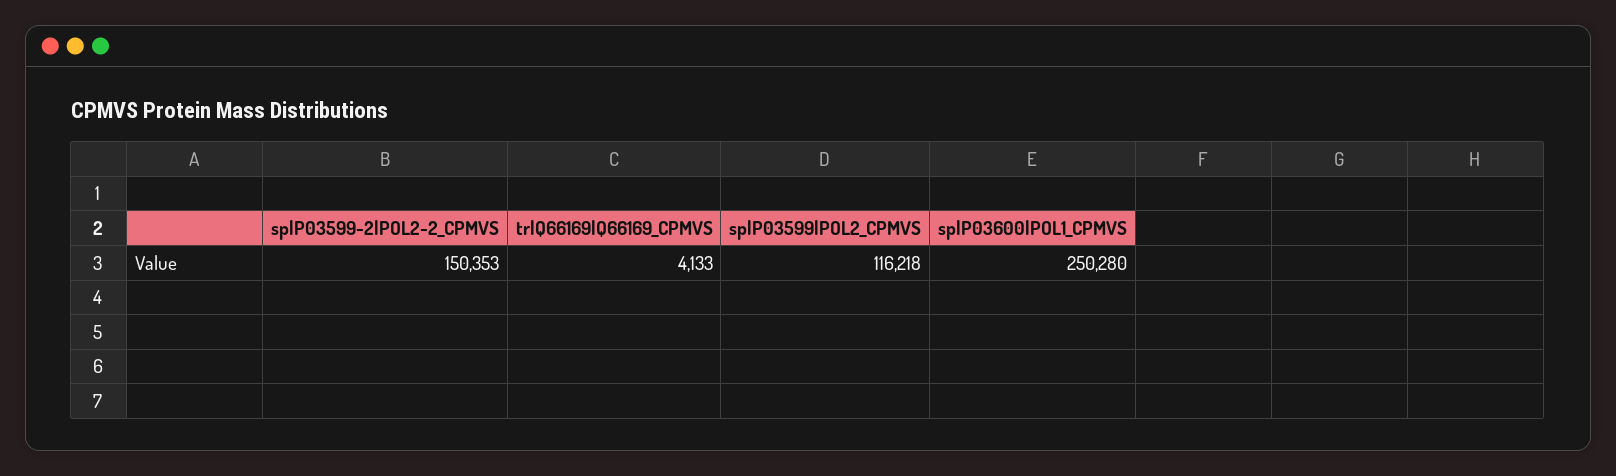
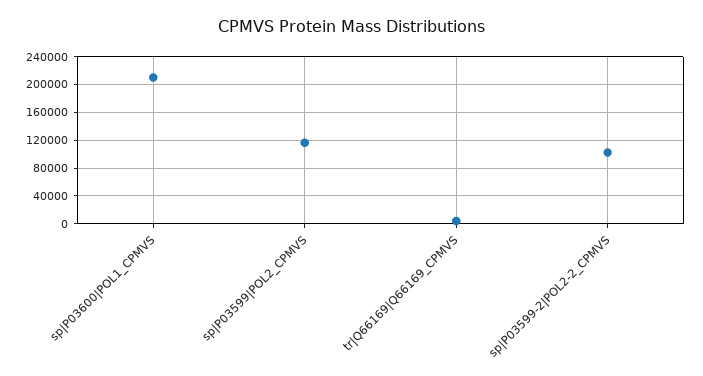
sp|P03599-2|POL2-2_CPMVS: 150353 -> 100000
sp|P03600|POL1_CPMVS: 250280 -> 210000

